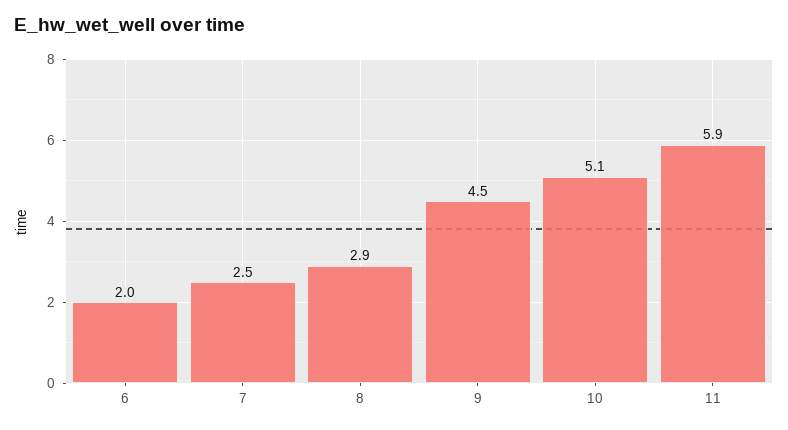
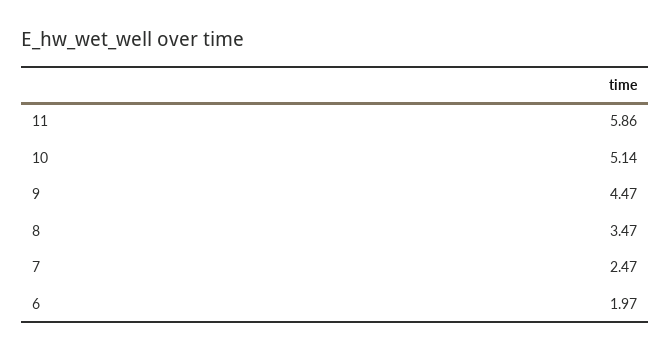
8: 2.9 -> 3.47

